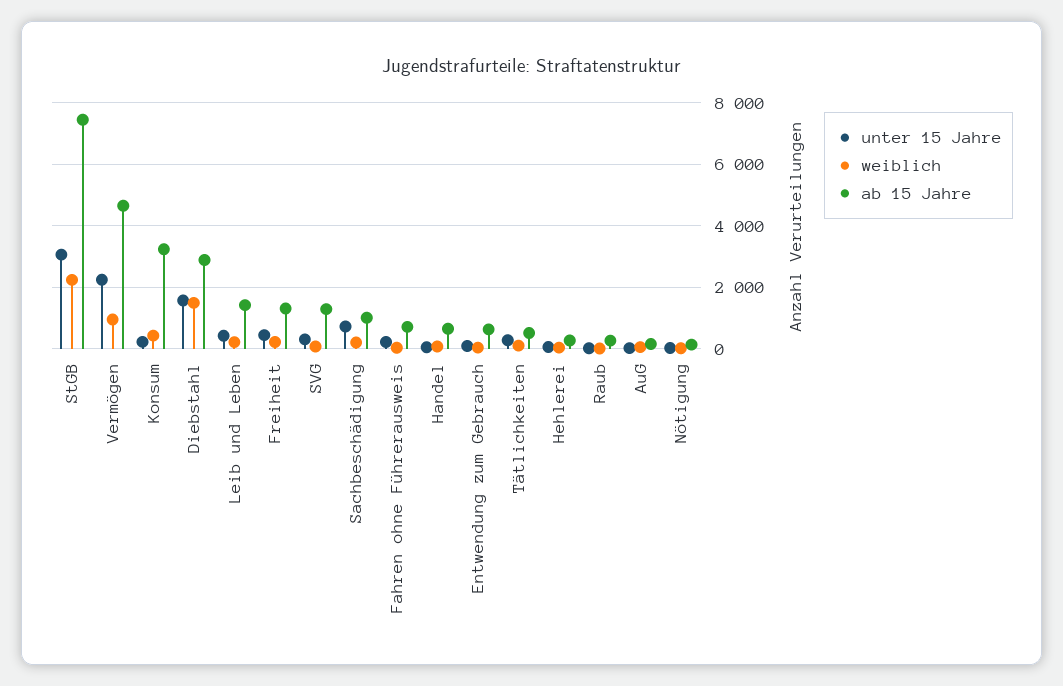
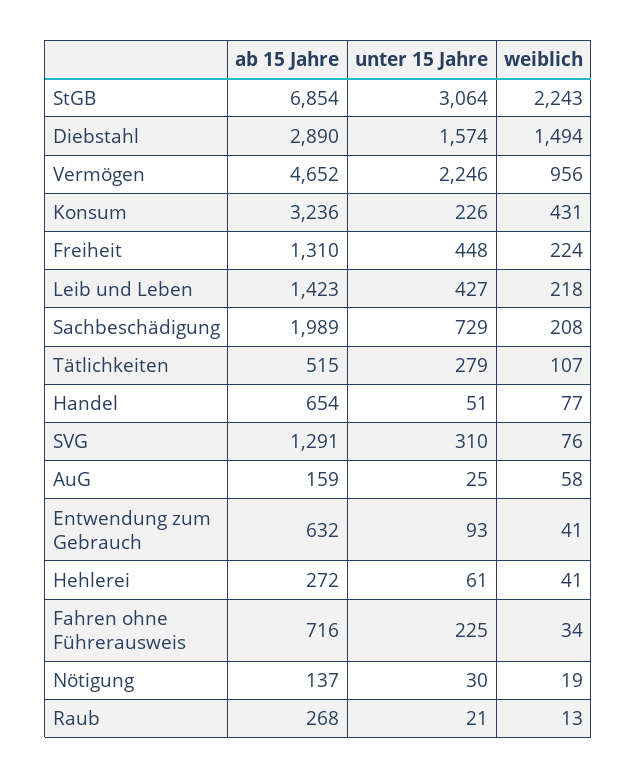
ab 15 Jahre, StGB: 7400 -> 6854
ab 15 Jahre, Sachbeschädigung: 1000 -> 1989

